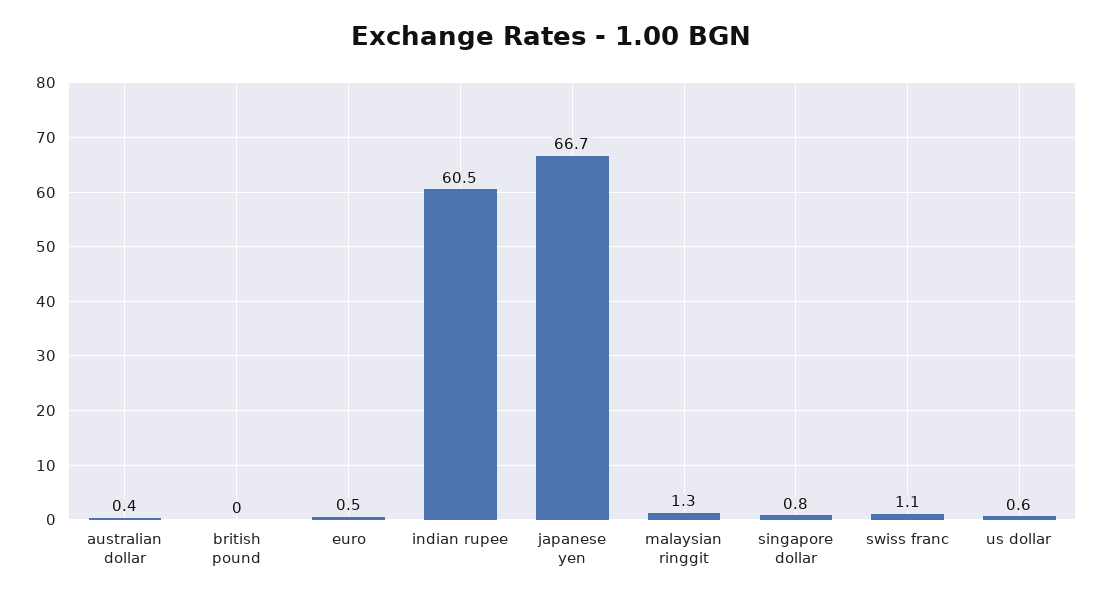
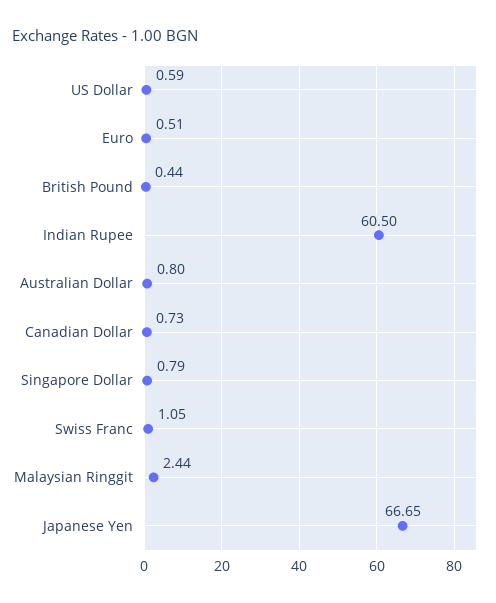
australian dollar: 0.4 -> 0.8
british pound: 0 -> 0.44
malaysian ringgit: 1.3 -> 2.44
Canadian Dollar: none -> 0.73

